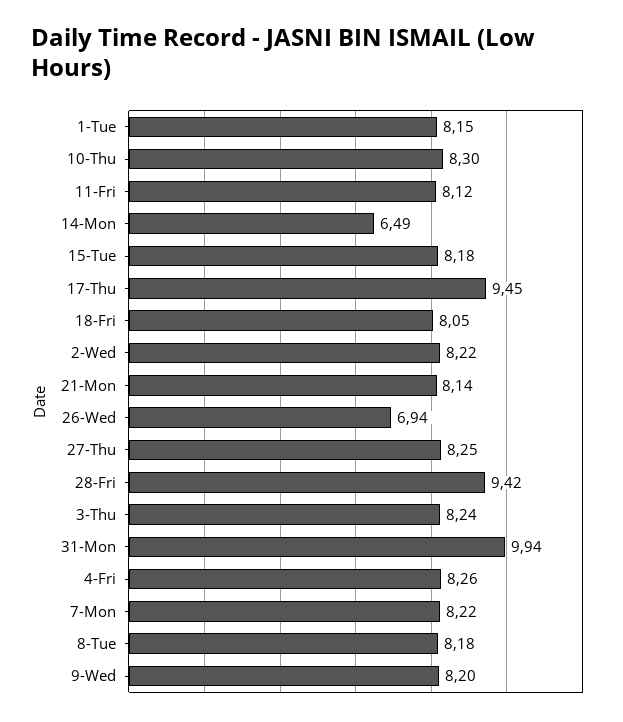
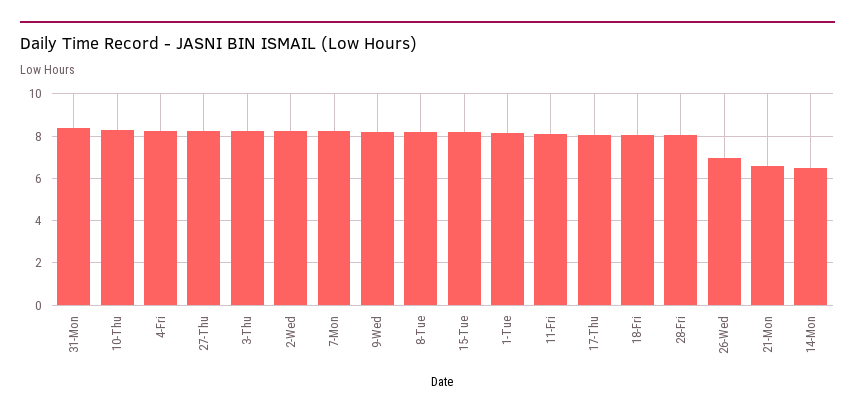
17-Thu: 9.45 -> 8
21-Mon: 8.14 -> 6.5
28-Fri: 9.42 -> 8
31-Mon: 9.94 -> 8.5

